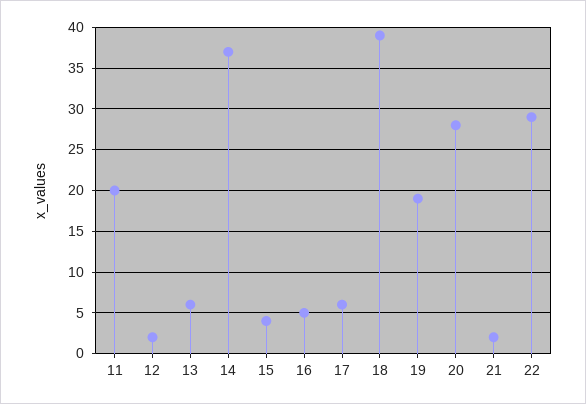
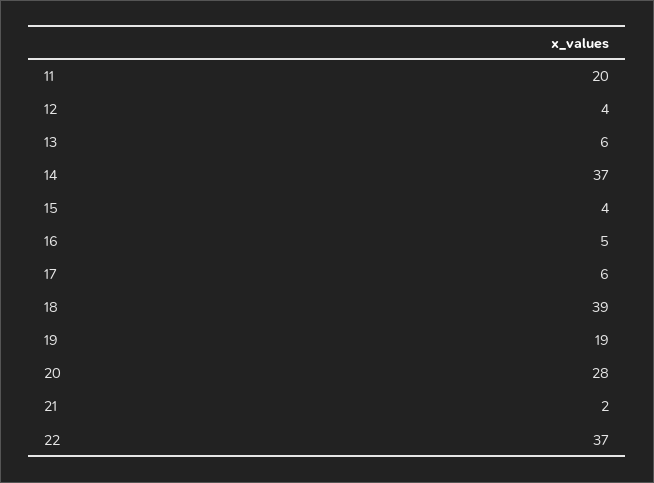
12: 2 -> 4
22: 29 -> 37

